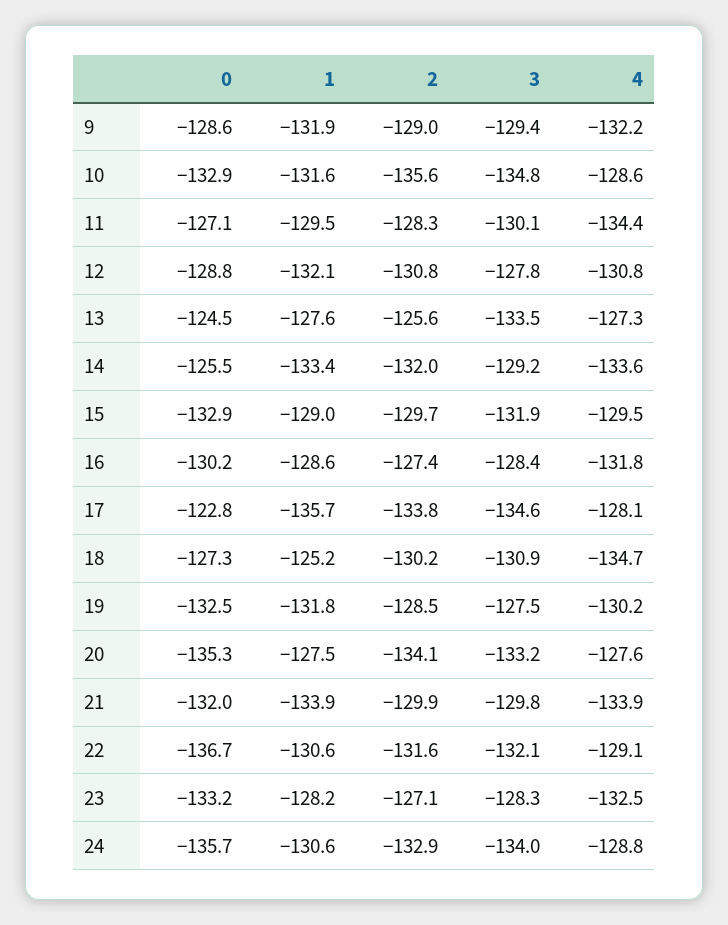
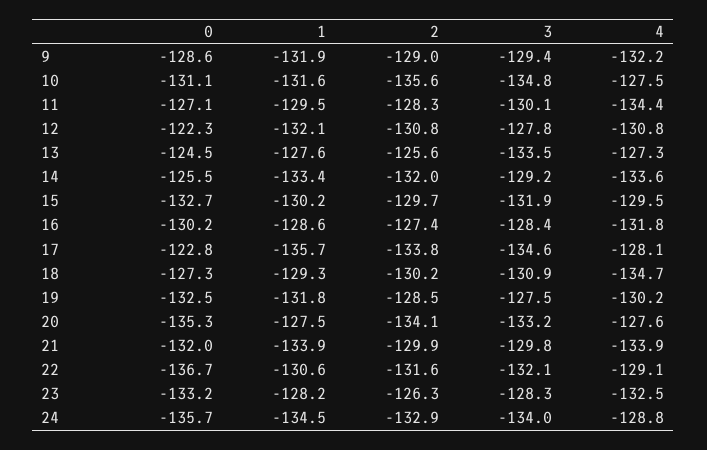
0, 10: -132.9 -> -131.1
4, 10: -128.6 -> -127.5
0, 12: -128.8 -> -122.3
0, 15: -132.9 -> -132.7
1, 15: -129 -> -130.2
1, 18: -125.2 -> -129.3
2, 23: -127.1 -> -126.3
1, 24: -130.6 -> -134.5

